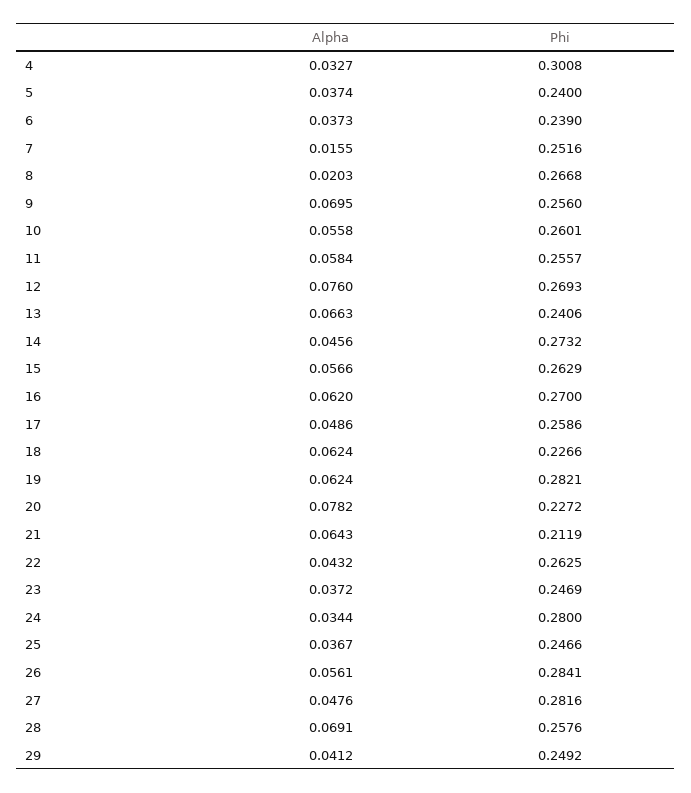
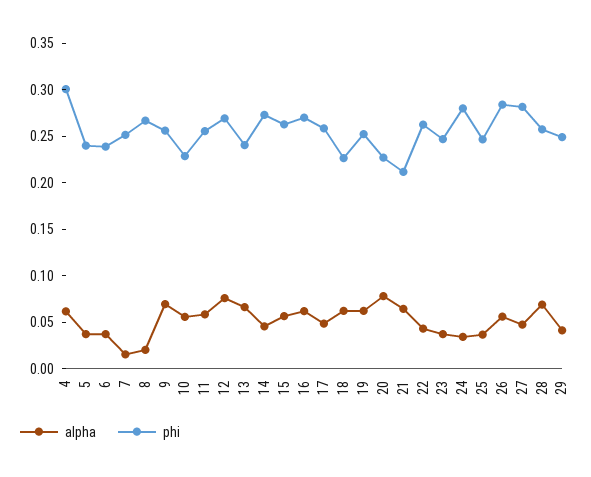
Alpha, 4: 0.0327 -> 0.06
Phi, 10: 0.2601 -> 0.23
Phi, 19: 0.2821 -> 0.25

